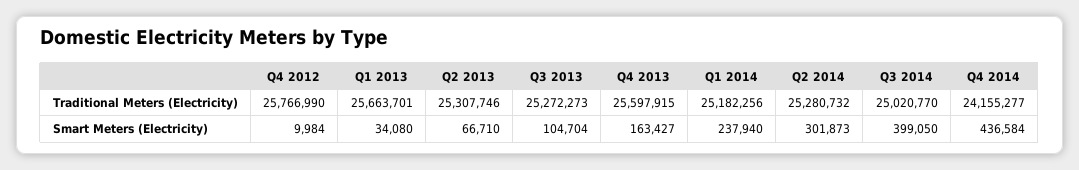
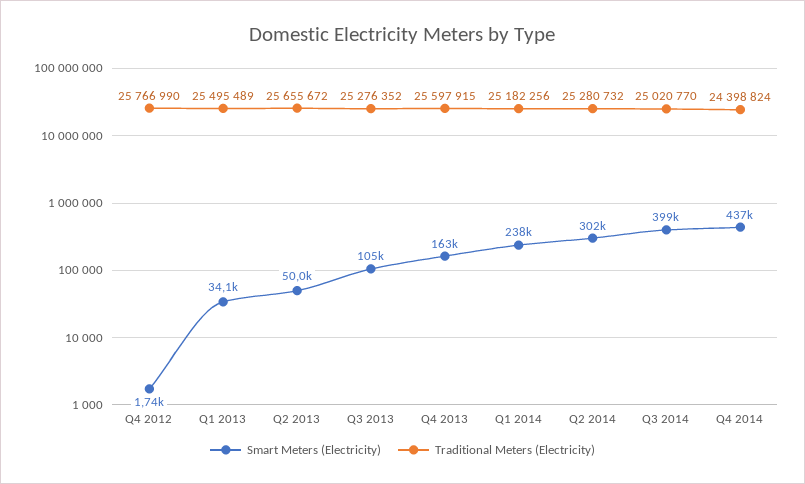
Traditional Meters (Electricity), Q1 2013: 25663701 -> 25495489
Traditional Meters (Electricity), Q2 2013: 25307746 -> 25655672
Traditional Meters (Electricity), Q3 2013: 25272273 -> 25276352
Traditional Meters (Electricity), Q4 2014: 24155277 -> 24398824
Smart Meters (Electricity), Q4 2012: 9984 -> 1740
Smart Meters (Electricity), Q2 2013: 66710 -> 50000

